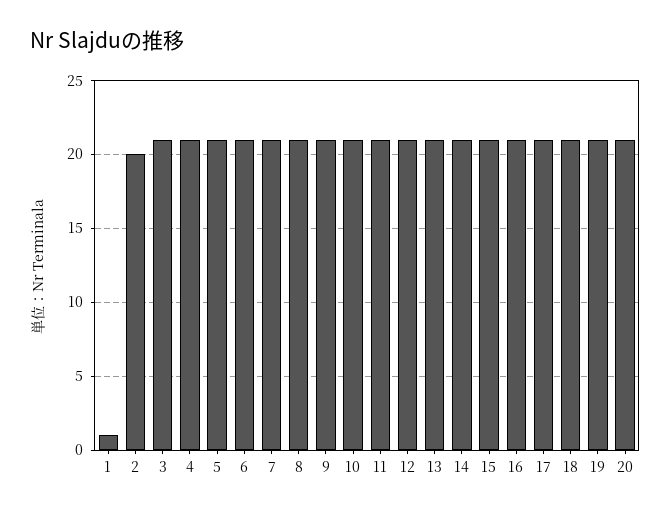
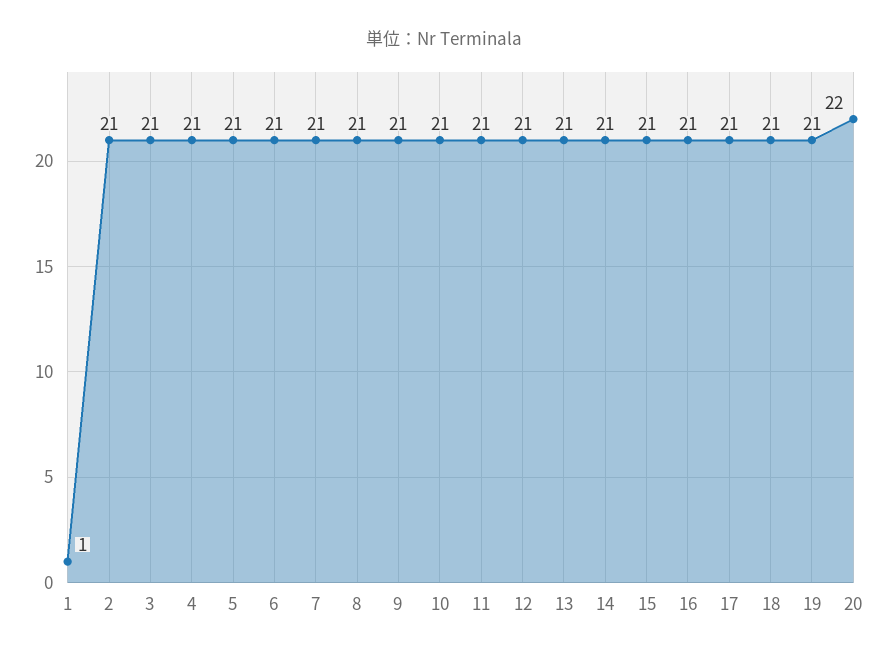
2: 20 -> 21
20: 21 -> 22

